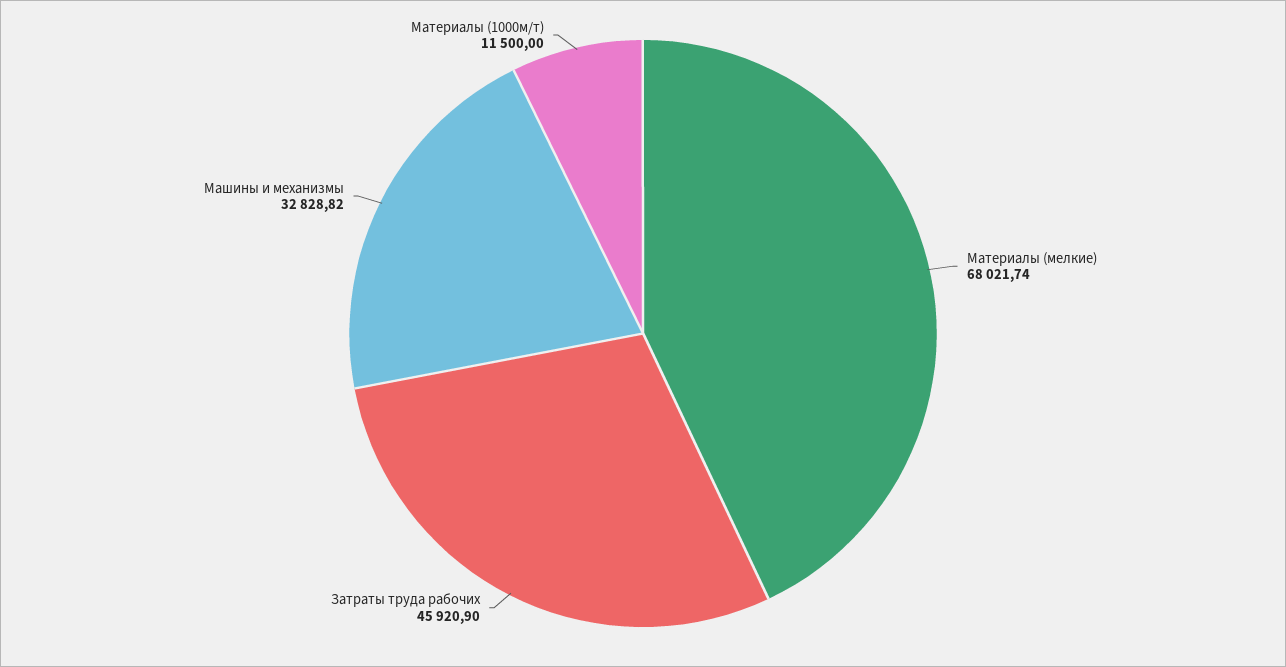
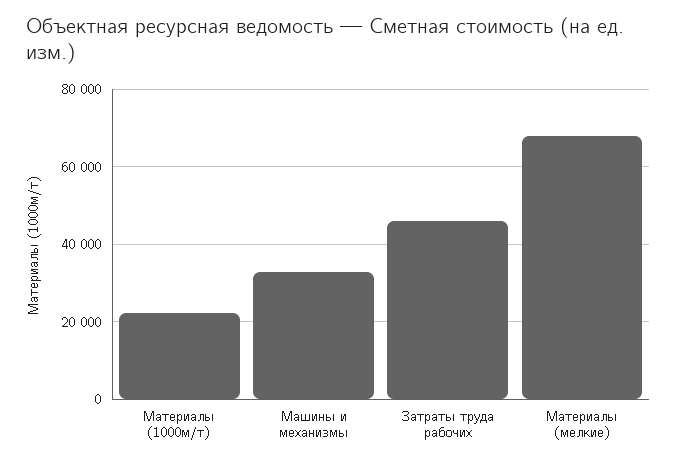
Материалы (1000м/т): 11500 -> 22000

